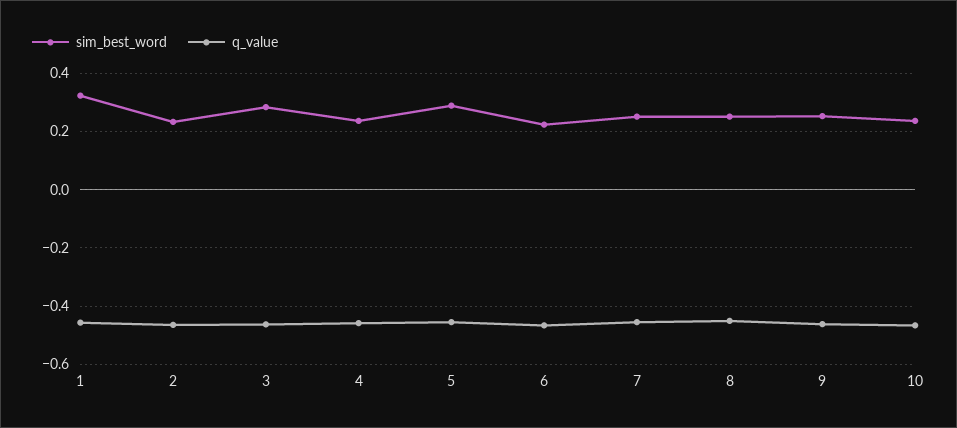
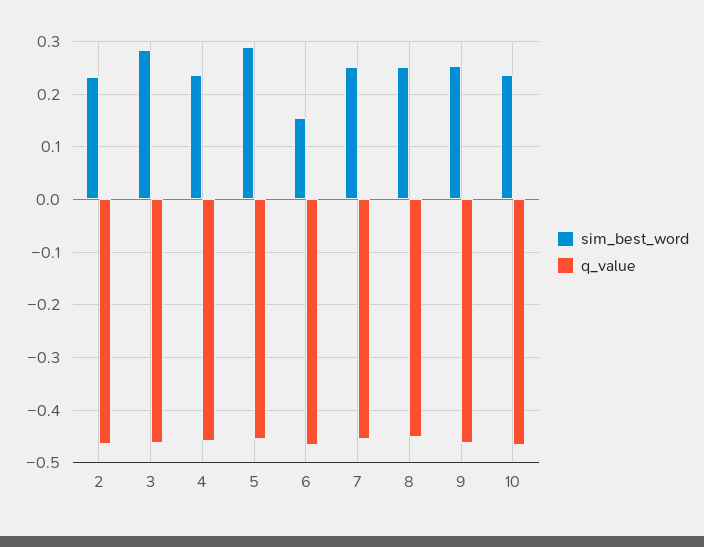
sim_best_word, 1: 0.325 -> none
q_value, 1: -0.45 -> none
sim_best_word, 6: 0.225 -> 0.16

